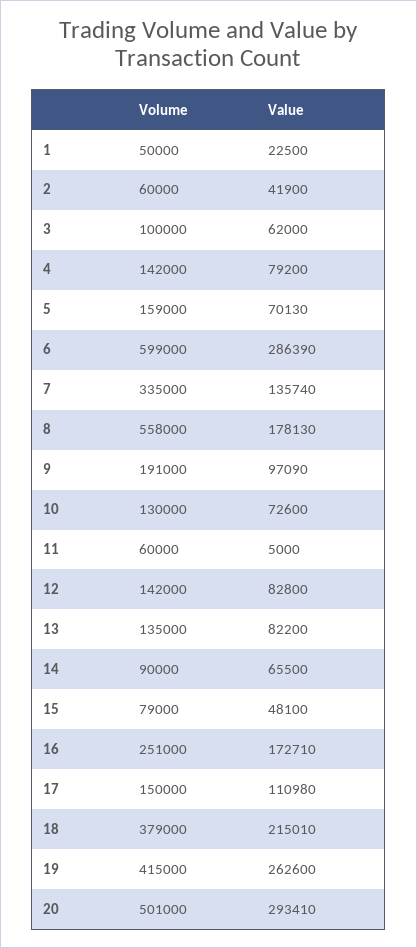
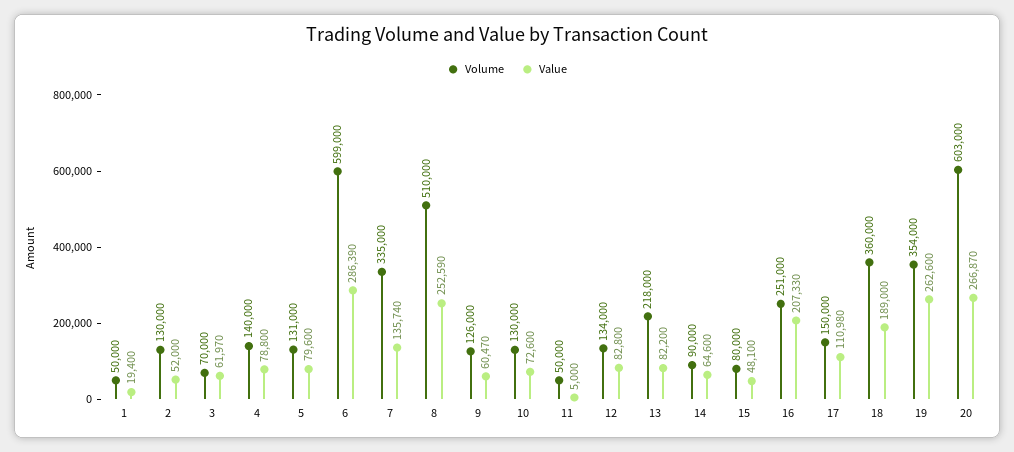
Value, 1: 22500 -> 19400
Volume, 2: 60000 -> 130000
Value, 2: 41900 -> 52000
Volume, 3: 100000 -> 70000
Value, 3: 62000 -> 61970
Volume, 4: 142000 -> 140000
Value, 4: 79200 -> 78800
Volume, 5: 159000 -> 131000
Value, 5: 70130 -> 79600
Volume, 8: 558000 -> 510000
Value, 8: 178130 -> 252590
Volume, 9: 191000 -> 126000
Value, 9: 97090 -> 60470
Volume, 11: 60000 -> 50000
Volume, 12: 142000 -> 134000
Volume, 13: 135000 -> 218000
Value, 14: 65500 -> 64600
Volume, 15: 79000 -> 80000
Value, 16: 172710 -> 207330
Volume, 18: 379000 -> 360000
Value, 18: 215010 -> 189000
Volume, 19: 415000 -> 354000
Volume, 20: 501000 -> 603000
Value, 20: 293410 -> 266870

